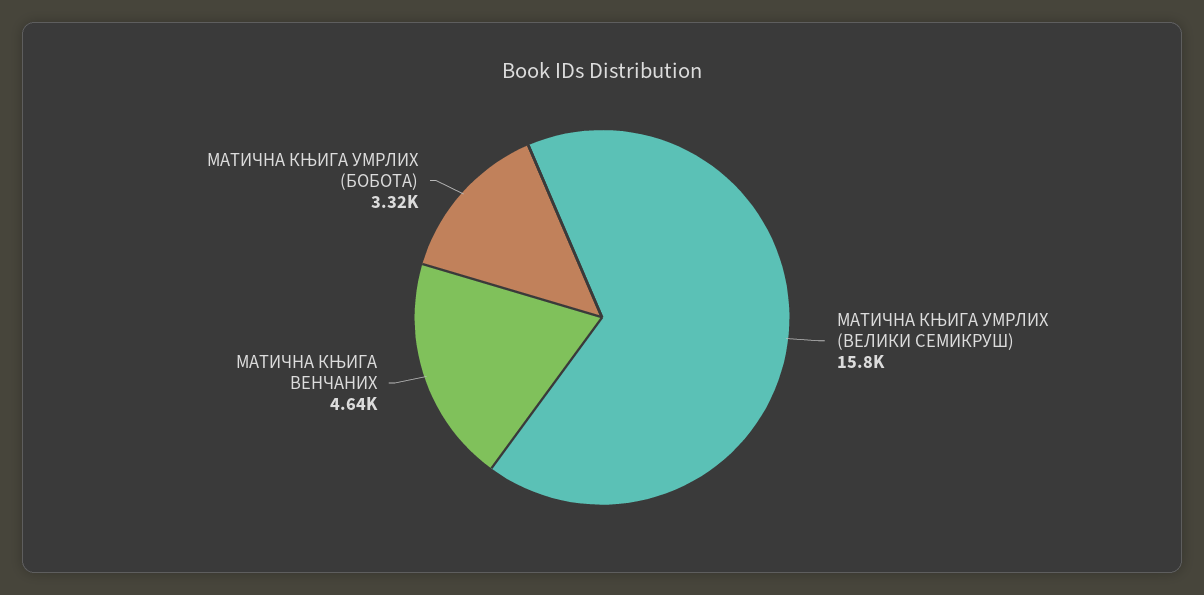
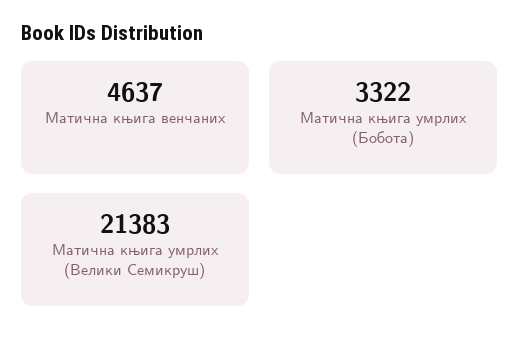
МАТИЧНА КЊИГА УМРЛИХ (ВЕЛИКИ СЕМИКРУШ): 15800 -> 21383

